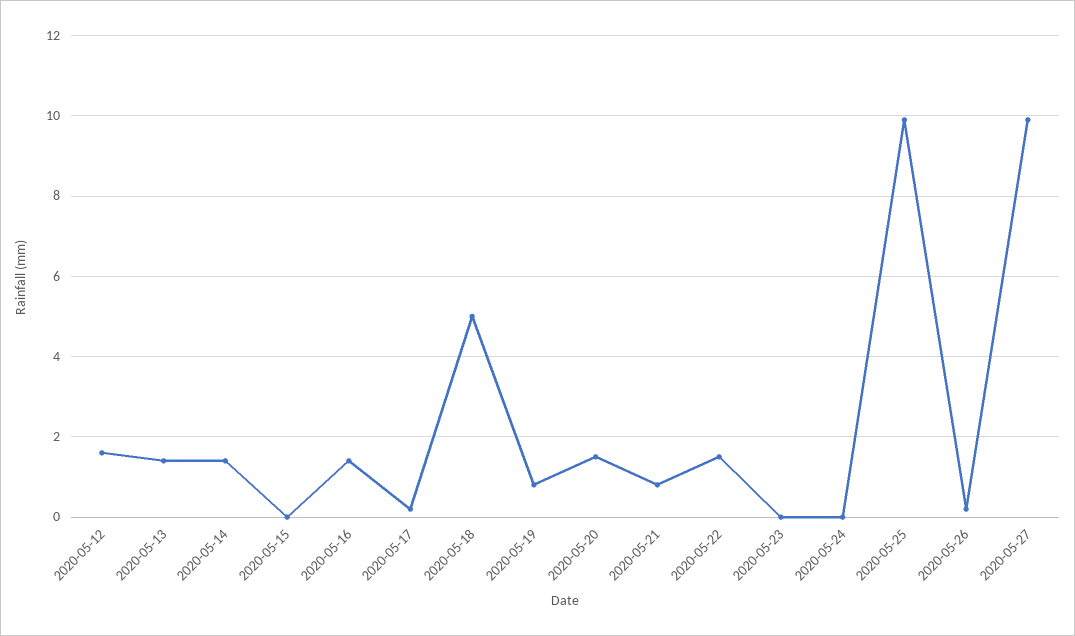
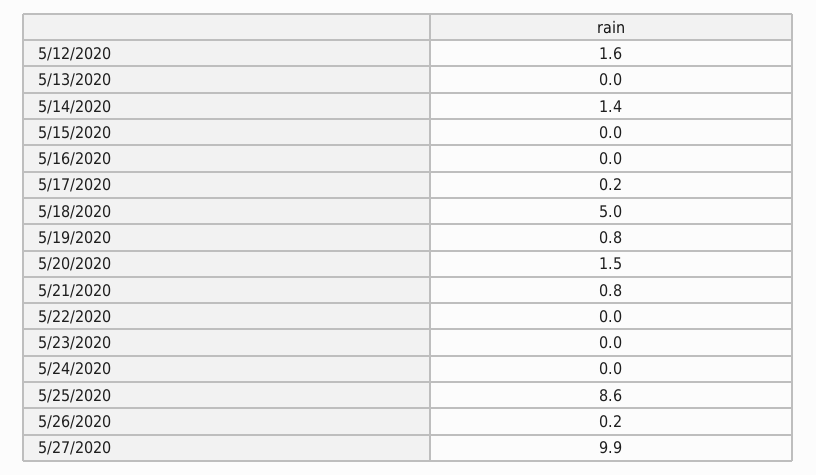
2020-05-13: 1.5 -> 0
2020-05-16: 1.5 -> 0
2020-05-22: 1.5 -> 0
2020-05-25: 10 -> 8.6

